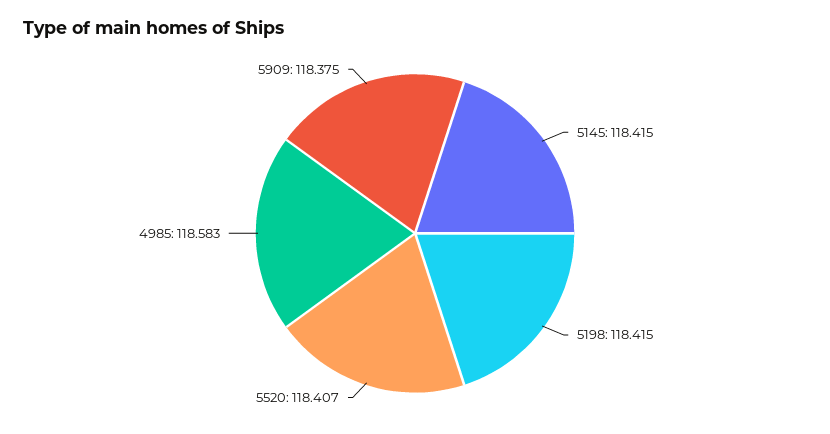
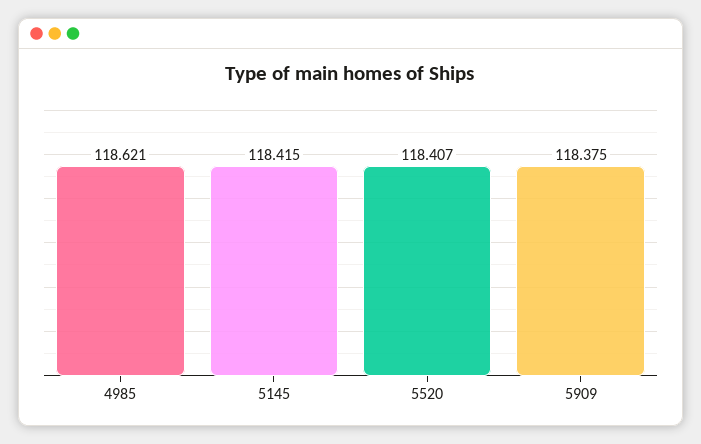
5198: 118.415 -> none
4985: 118.583 -> 118.621

